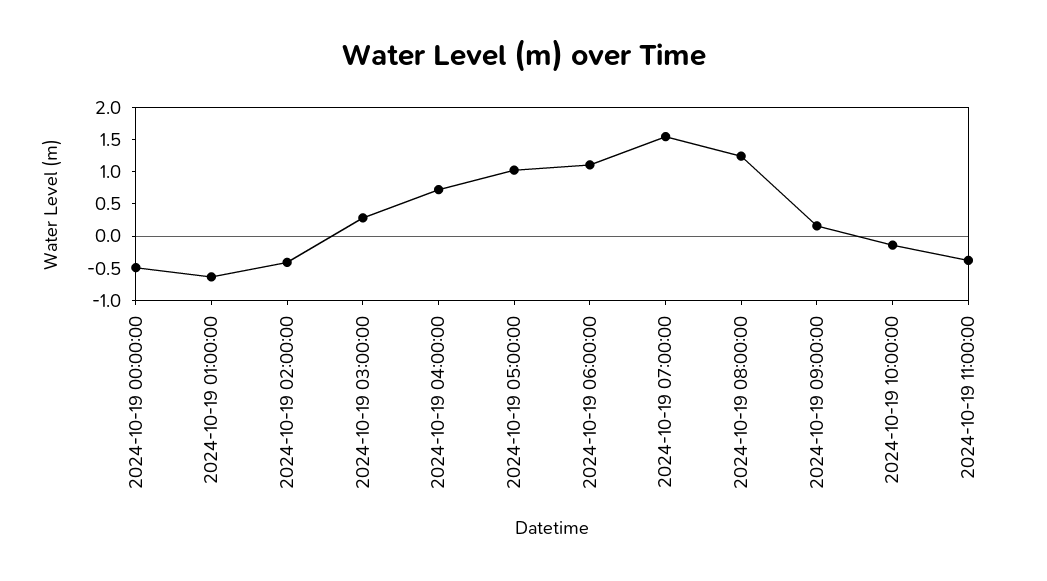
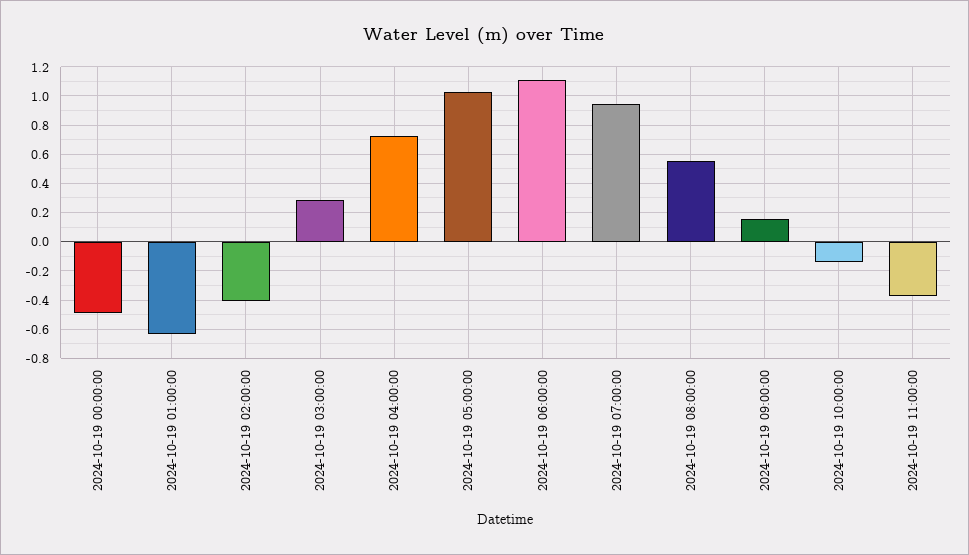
2024-10-19 07:00:00: 1.5 -> 0.95
2024-10-19 08:00:00: 1.25 -> 0.55

